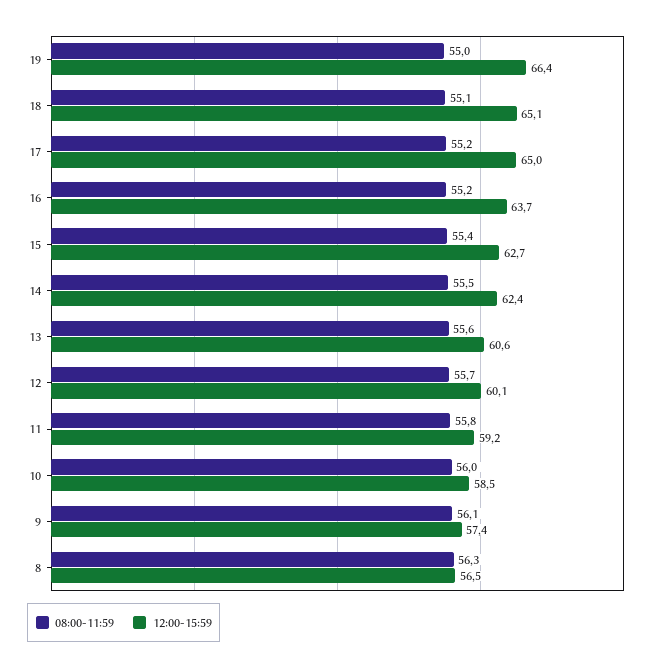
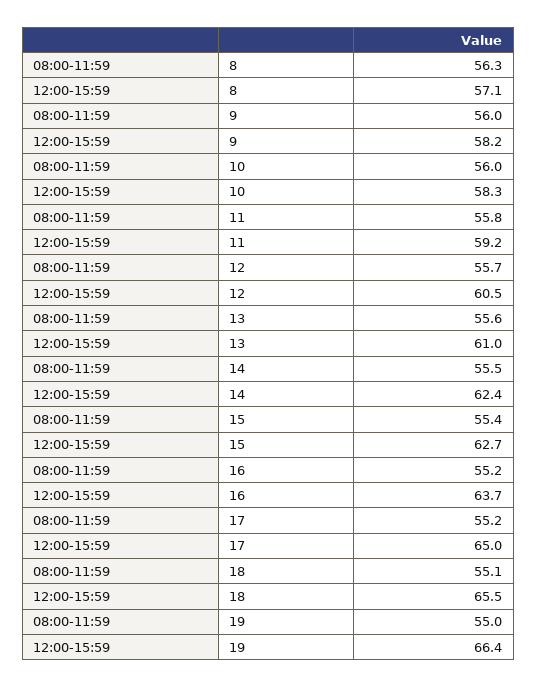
12:00-15:59, 18: 65.1 -> 65.5
12:00-15:59, 13: 60.6 -> 61
12:00-15:59, 12: 60.1 -> 60.5
12:00-15:59, 10: 58.5 -> 58.3
08:00-11:59, 9: 56.1 -> 56
12:00-15:59, 9: 57.4 -> 58.2
12:00-15:59, 8: 56.5 -> 57.1

